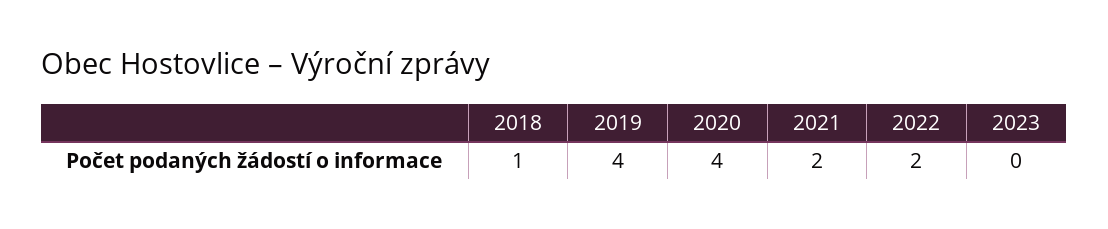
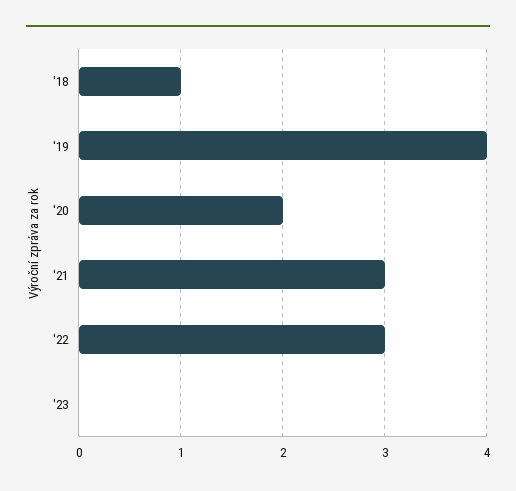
2020: 4 -> 2
2021: 2 -> 3
2022: 2 -> 3

